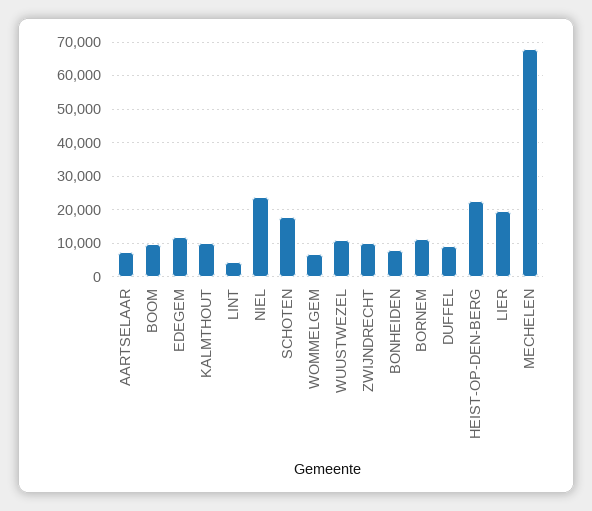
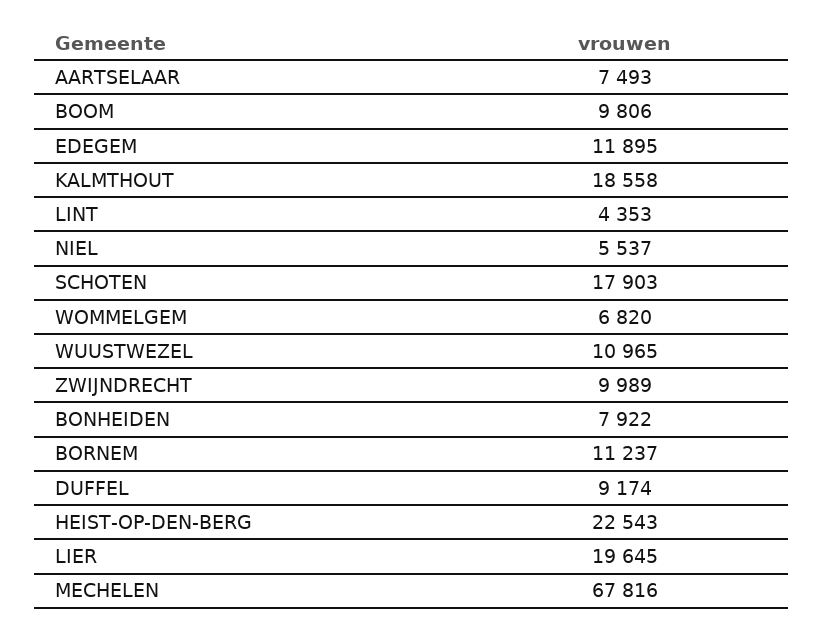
KALMTHOUT: 10000 -> 18558
NIEL: 24000 -> 5537

